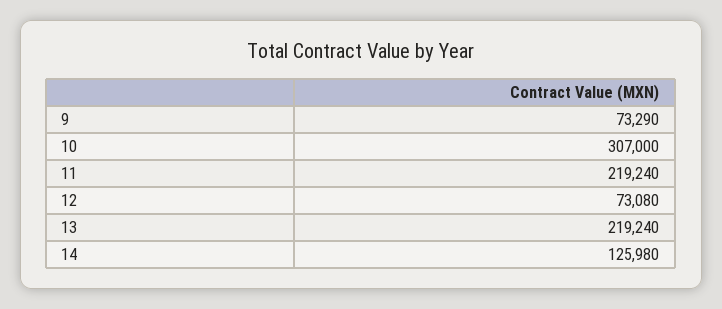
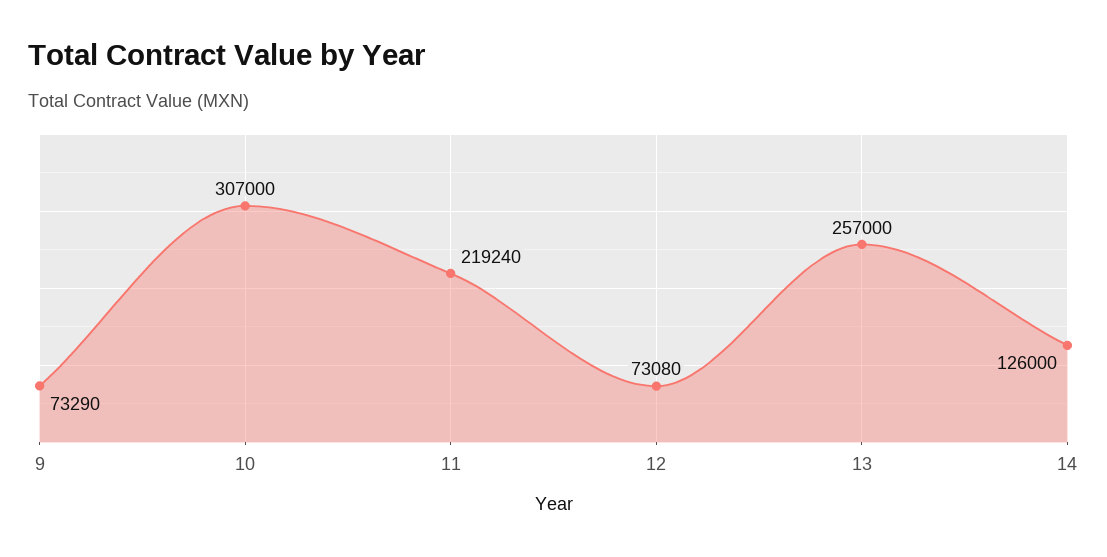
13: 219240 -> 257000
14: 125980 -> 126000

